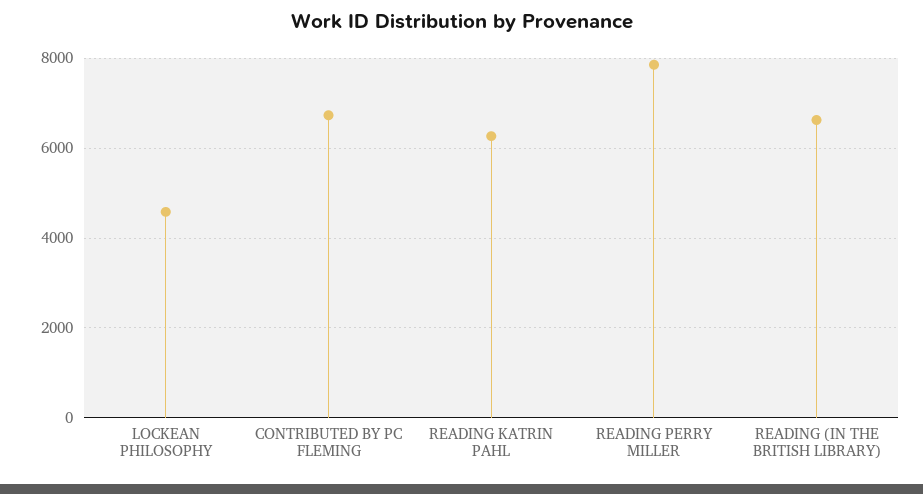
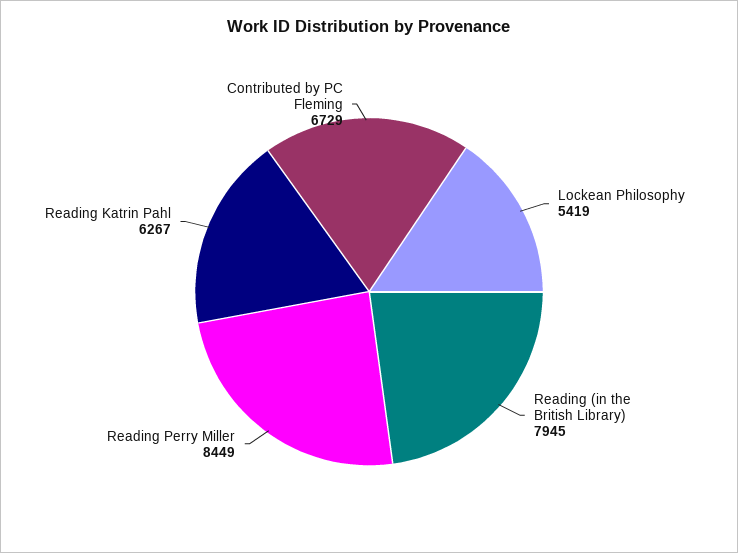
LOCKEAN PHILOSOPHY: 4600 -> 5419
READING PERRY MILLER: 7800 -> 8449
READING (IN THE BRITISH LIBRARY): 6600 -> 7945

